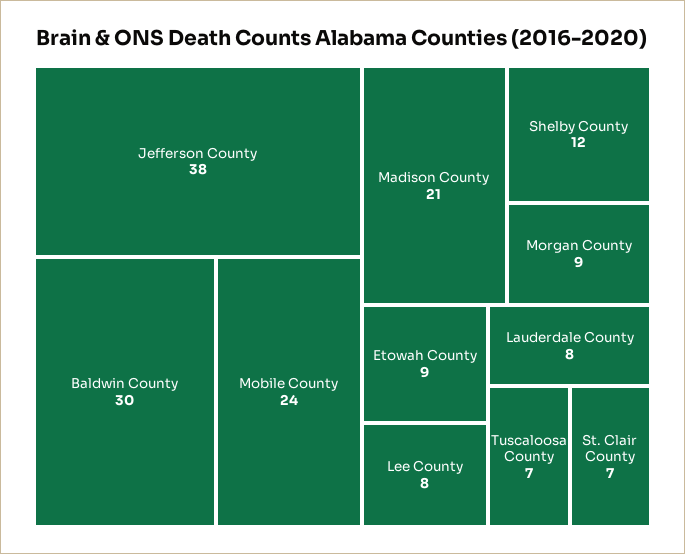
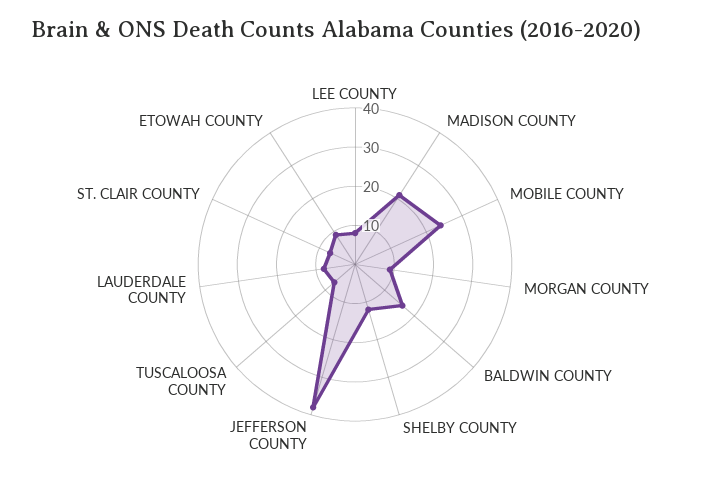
Baldwin County: 30 -> 15

